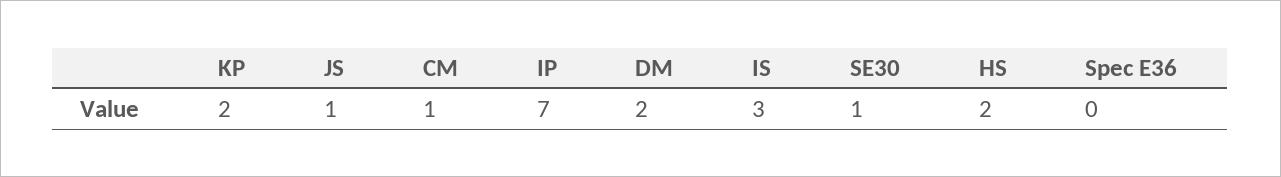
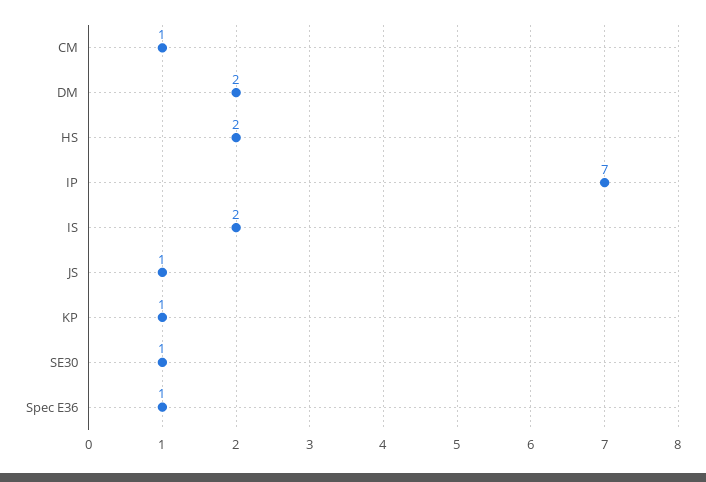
KP: 2 -> 1
IS: 3 -> 2
Spec E36: 0 -> 1

